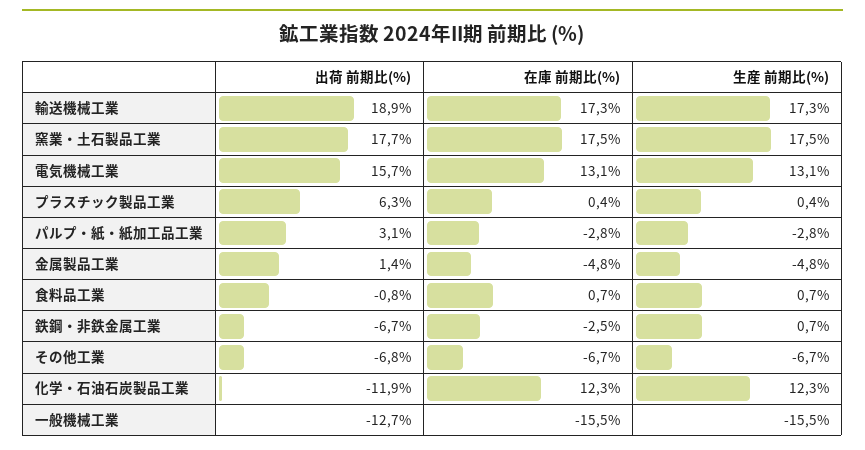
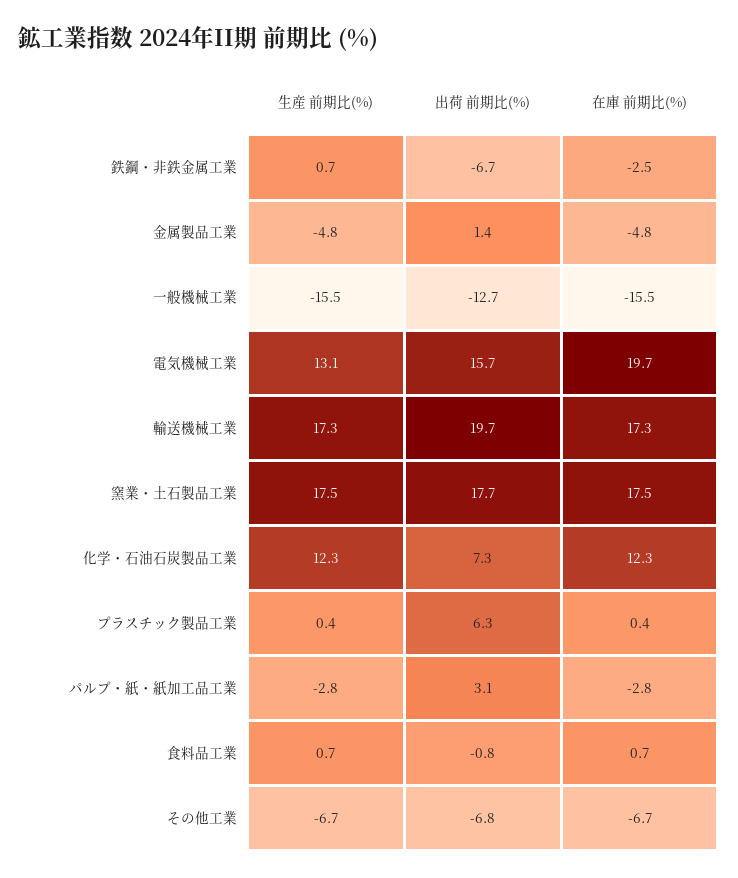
出荷 前期比(%), 輸送機械工業: 18.9 -> 19.7
在庫 前期比(%), 電気機械工業: 13.1 -> 19.7
出荷 前期比(%), 化学・石油石炭製品工業: -11.9 -> 7.3

